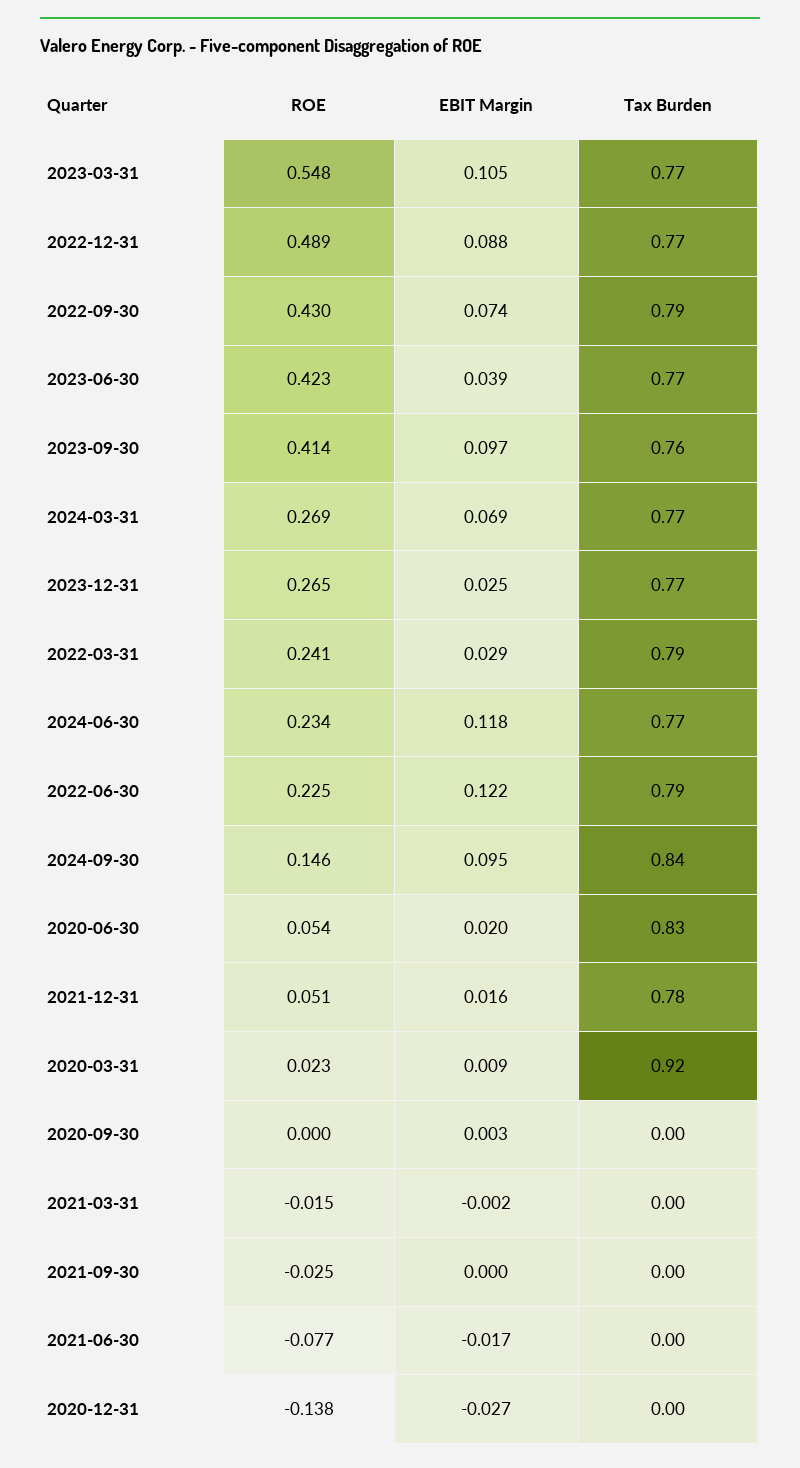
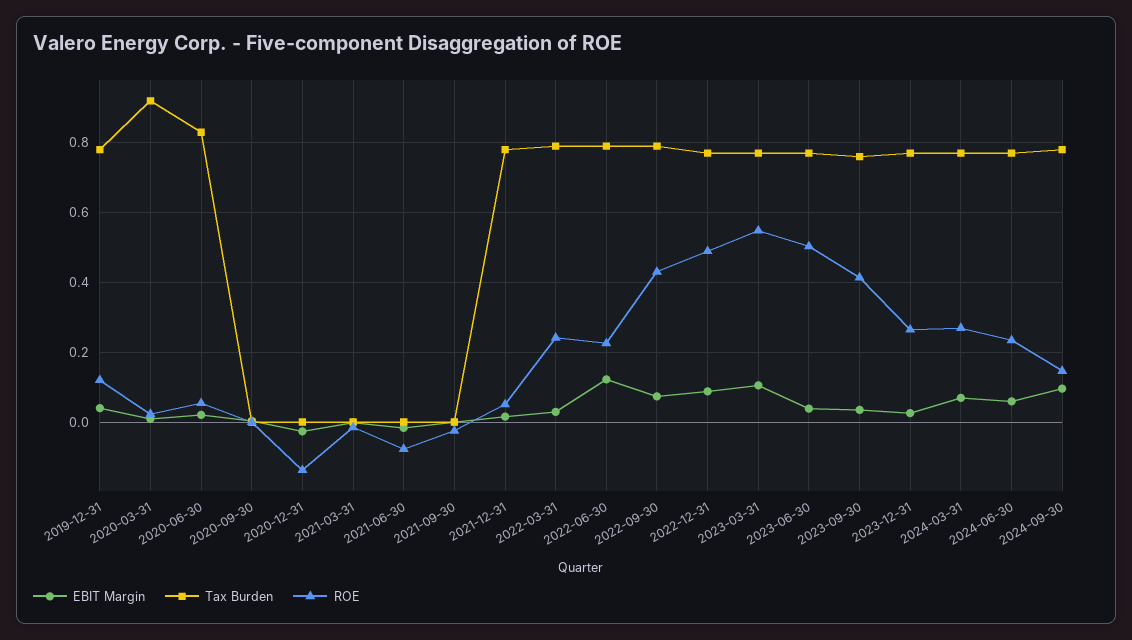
ROE, 2023-06-30: 0.423 -> 0.5
EBIT Margin, 2023-09-30: 0.097 -> 0.04
EBIT Margin, 2024-06-30: 0.118 -> 0.06
Tax Burden, 2024-09-30: 0.84 -> 0.78
EBIT Margin, 2019-12-31: none -> 0.04
Tax Burden, 2019-12-31: none -> 0.78
ROE, 2019-12-31: none -> 0.12

